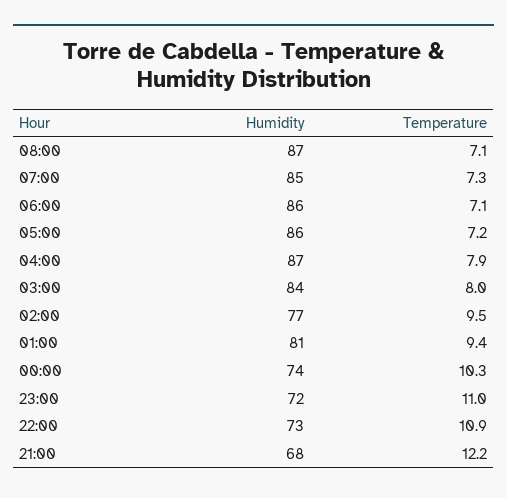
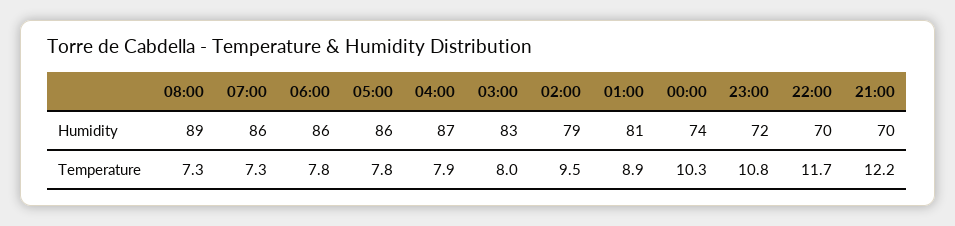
Humidity, 08:00: 87 -> 89
Temperature, 08:00: 7.1 -> 7.3
Humidity, 07:00: 85 -> 86
Temperature, 06:00: 7.1 -> 7.8
Temperature, 05:00: 7.2 -> 7.8
Humidity, 03:00: 84 -> 83
Humidity, 02:00: 77 -> 79
Temperature, 01:00: 9.4 -> 8.9
Temperature, 23:00: 11 -> 10.8
Humidity, 22:00: 73 -> 70
Temperature, 22:00: 10.9 -> 11.7
Humidity, 21:00: 68 -> 70

